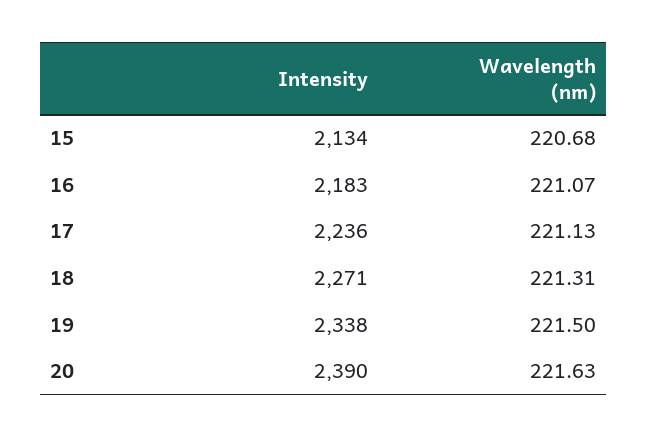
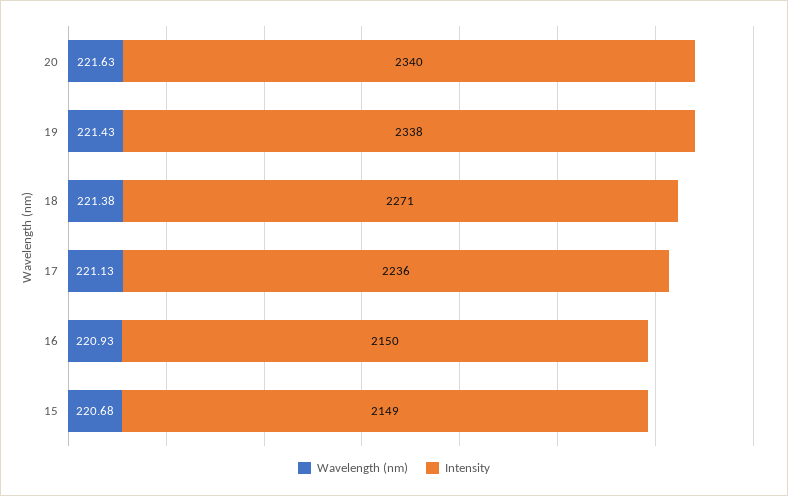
Intensity, 15: 2134 -> 2149
Intensity, 16: 2183 -> 2150
Wavelength (nm), 16: 221.07 -> 220.93
Wavelength (nm), 18: 221.31 -> 221.38
Wavelength (nm), 19: 221.5 -> 221.43
Intensity, 20: 2390 -> 2340

